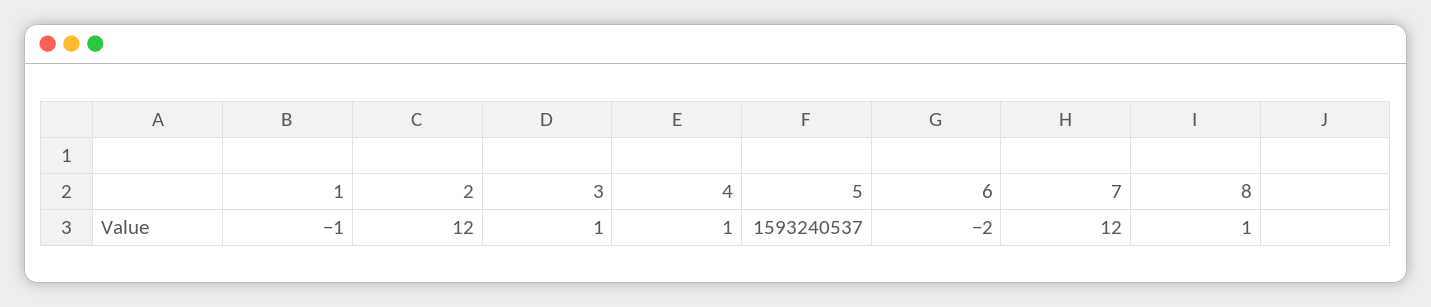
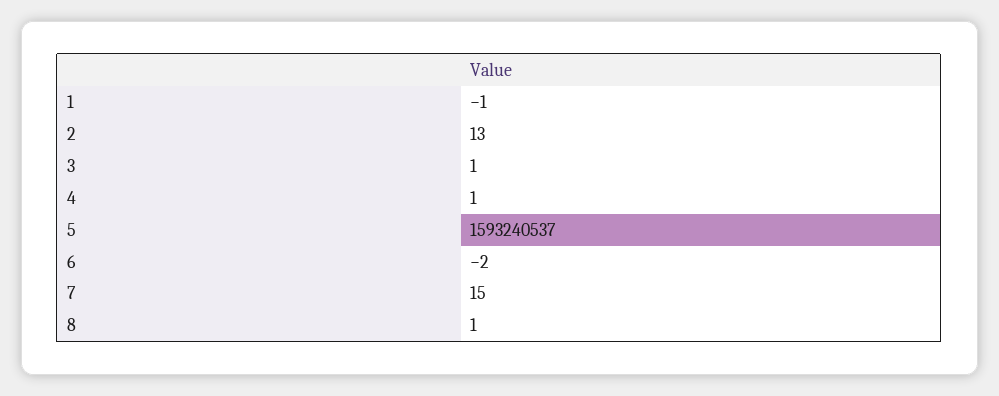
2: 12 -> 13
7: 12 -> 15

